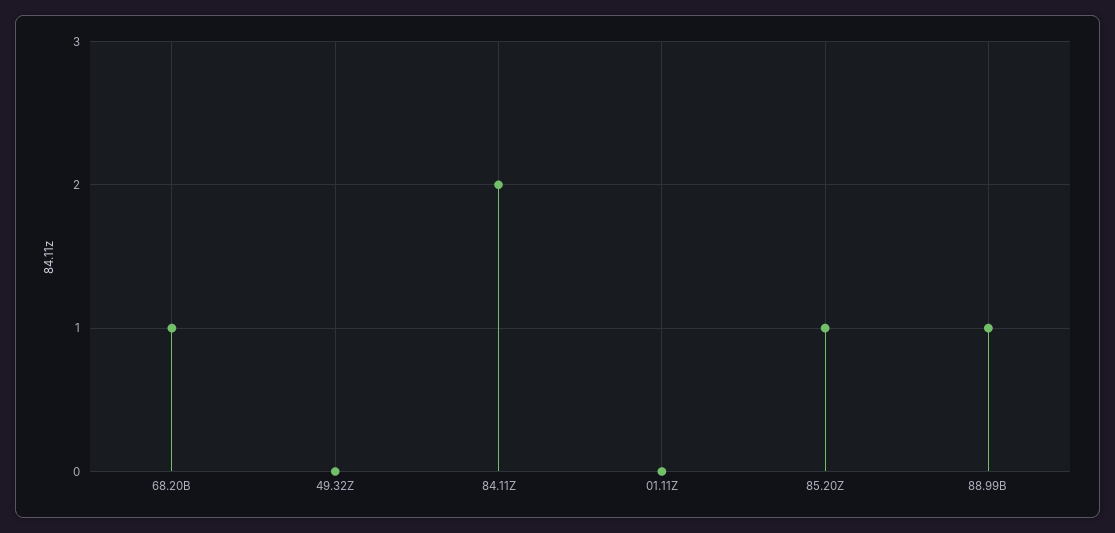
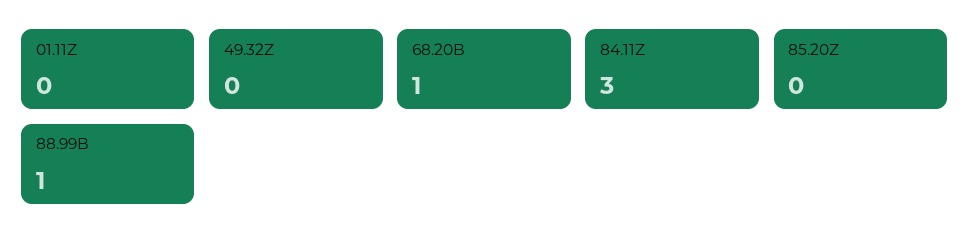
84.11Z: 2 -> 3
85.20Z: 1 -> 0

